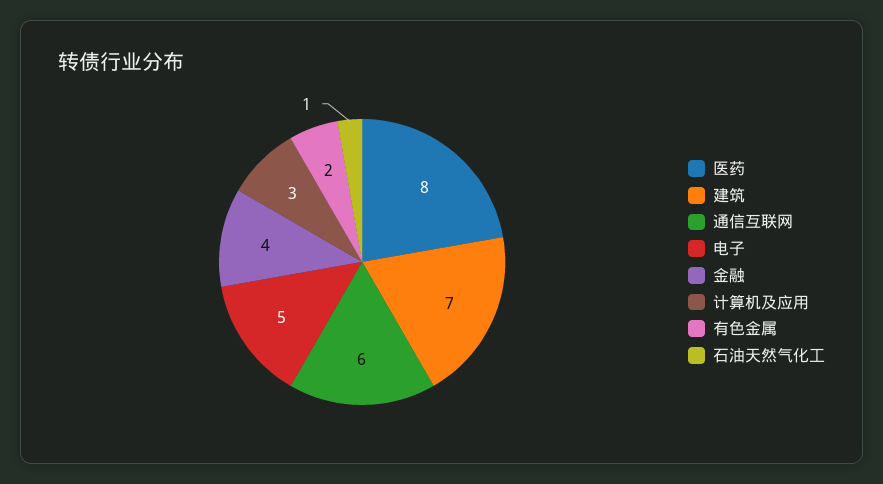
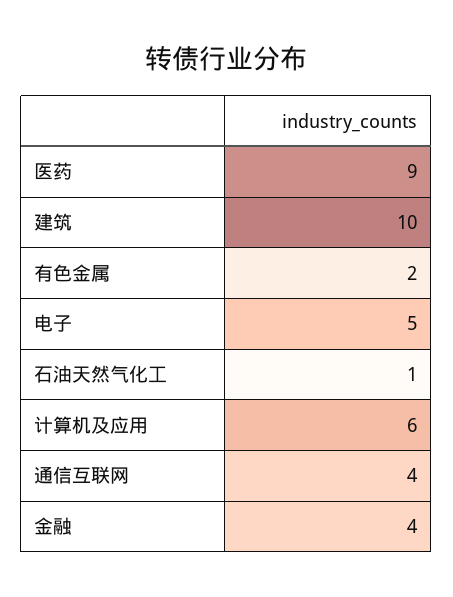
医药: 8 -> 9
建筑: 7 -> 10
通信互联网: 6 -> 4
计算机及应用: 3 -> 6

